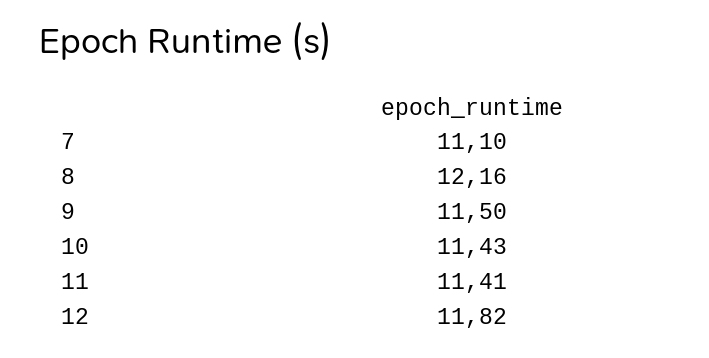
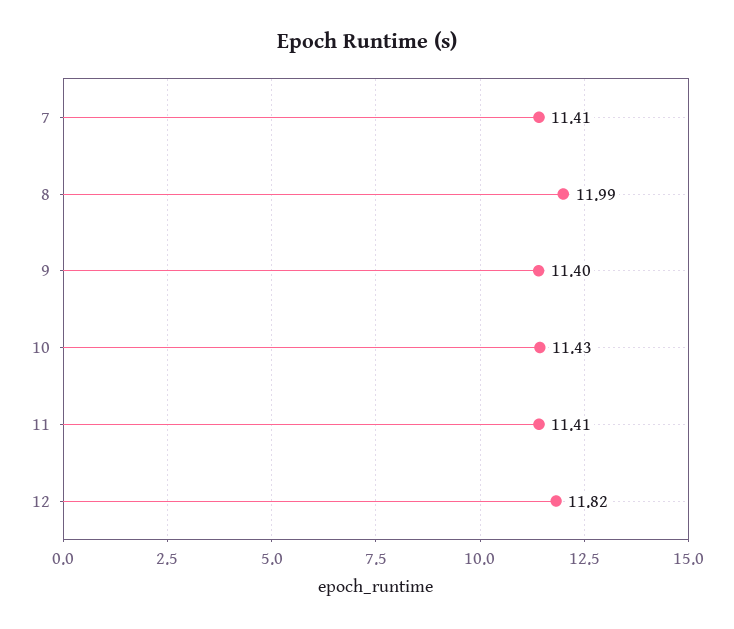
7: 11.1 -> 11.41
8: 12.16 -> 11.99
9: 11.5 -> 11.4

